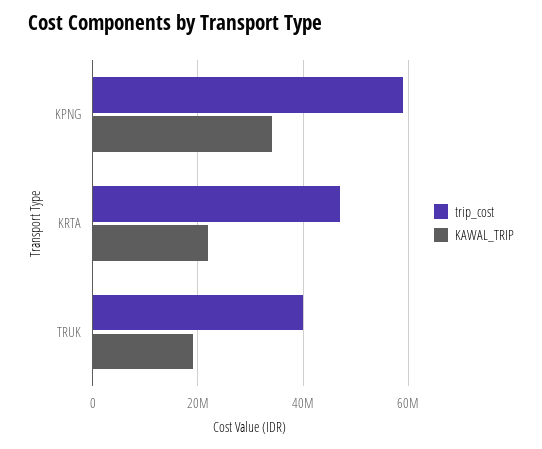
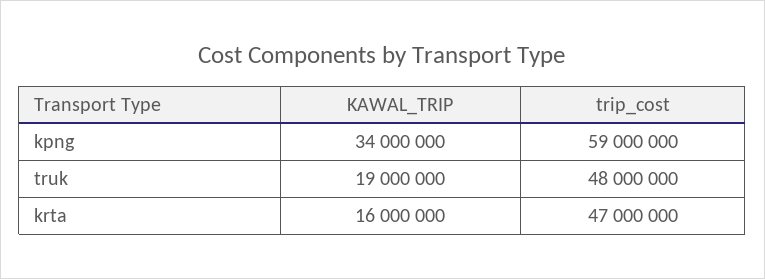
KAWAL_TRIP, KRTA: 22000000 -> 16000000
trip_cost, TRUK: 40000000 -> 48000000

